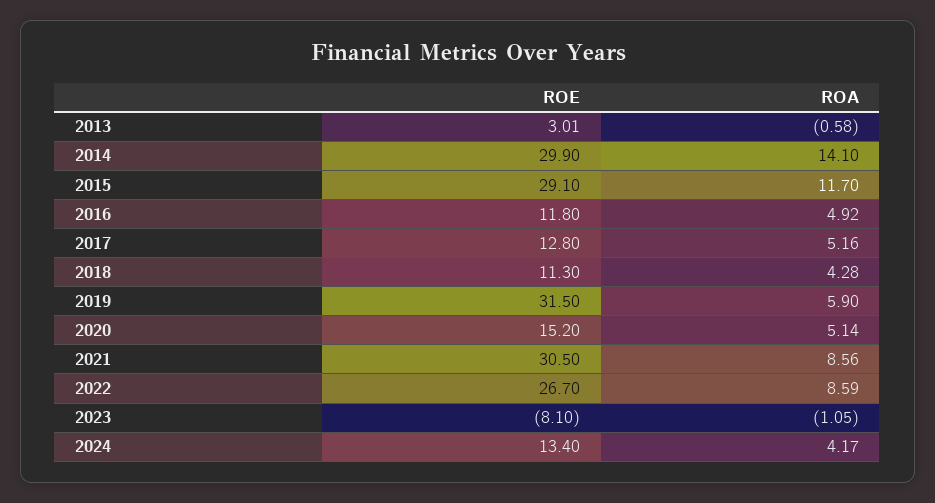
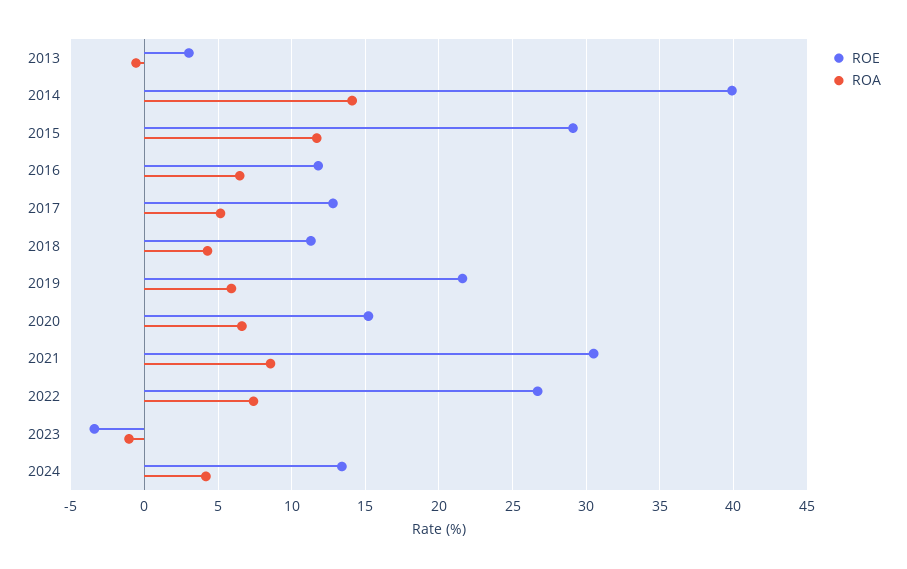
ROE, 2014: 29.9 -> 40
ROA, 2016: 4.92 -> 6.5
ROE, 2019: 31.5 -> 21.5
ROA, 2020: 5.14 -> 6.5
ROA, 2022: 8.59 -> 7.5
ROE, 2023: -8.1 -> -3.5

